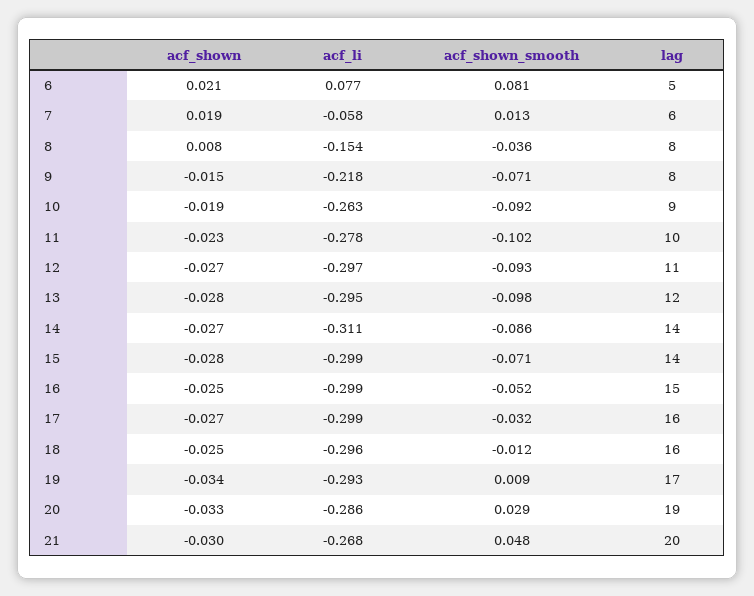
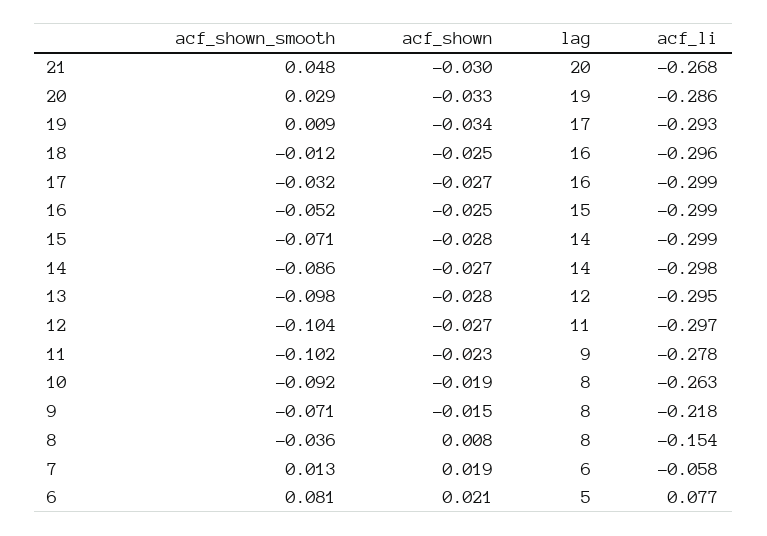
lag, 10: 9 -> 8
lag, 11: 10 -> 9
acf_shown_smooth, 12: -0.093 -> -0.104
acf_li, 14: -0.311 -> -0.298

